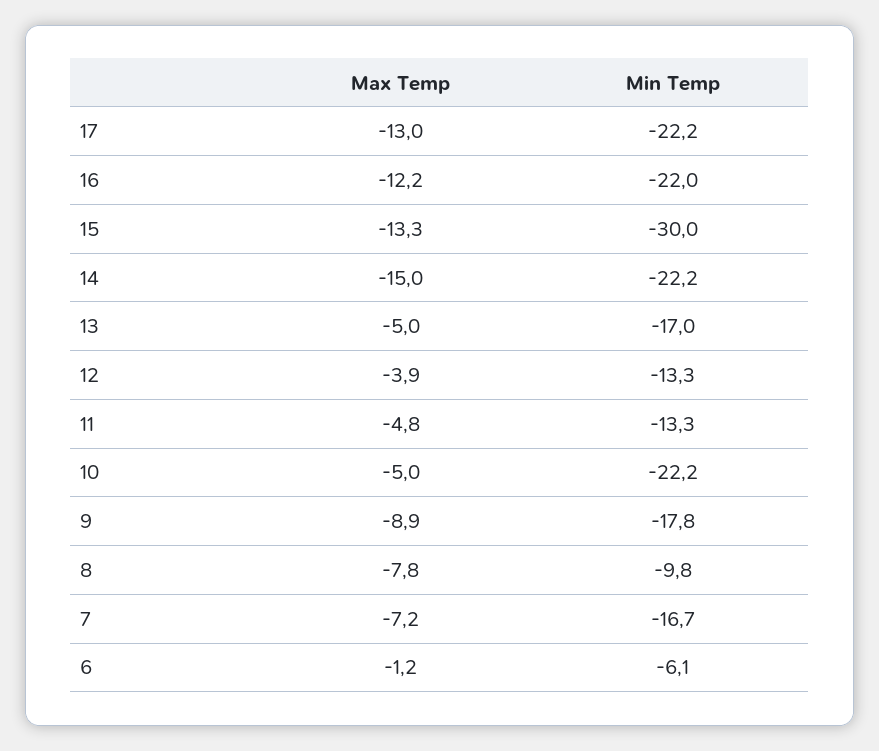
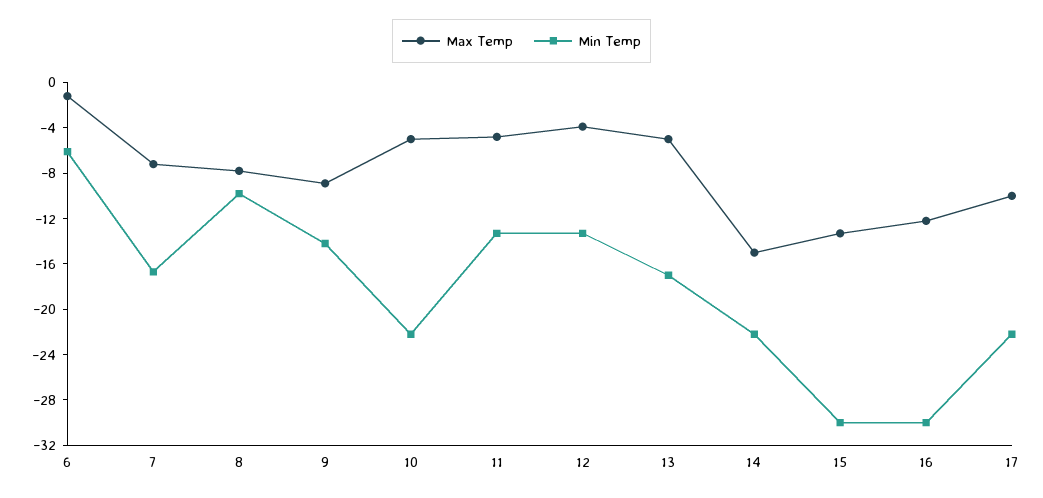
Max Temp, 17: -13 -> -10
Min Temp, 16: -22 -> -30
Min Temp, 9: -17.8 -> -14

